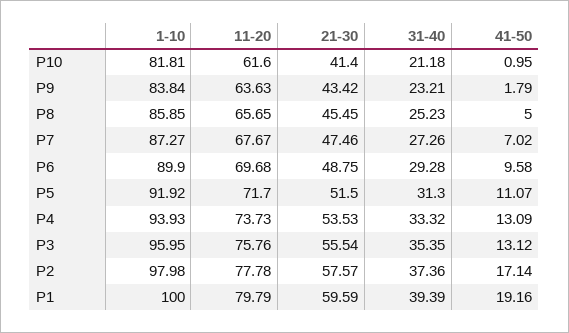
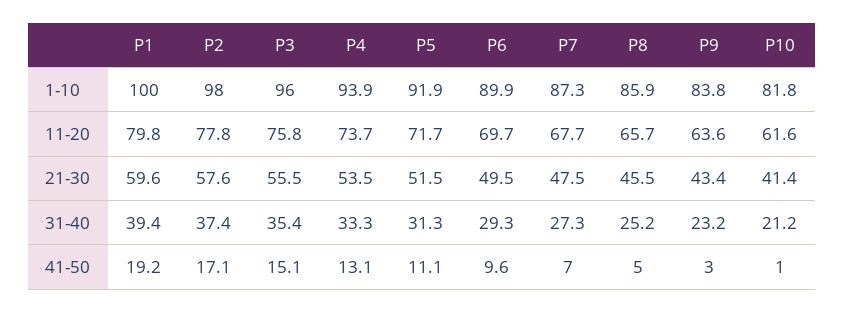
41-50, P9: 1.79 -> 3
21-30, P6: 48.75 -> 49.5
41-50, P3: 13.12 -> 15.1

